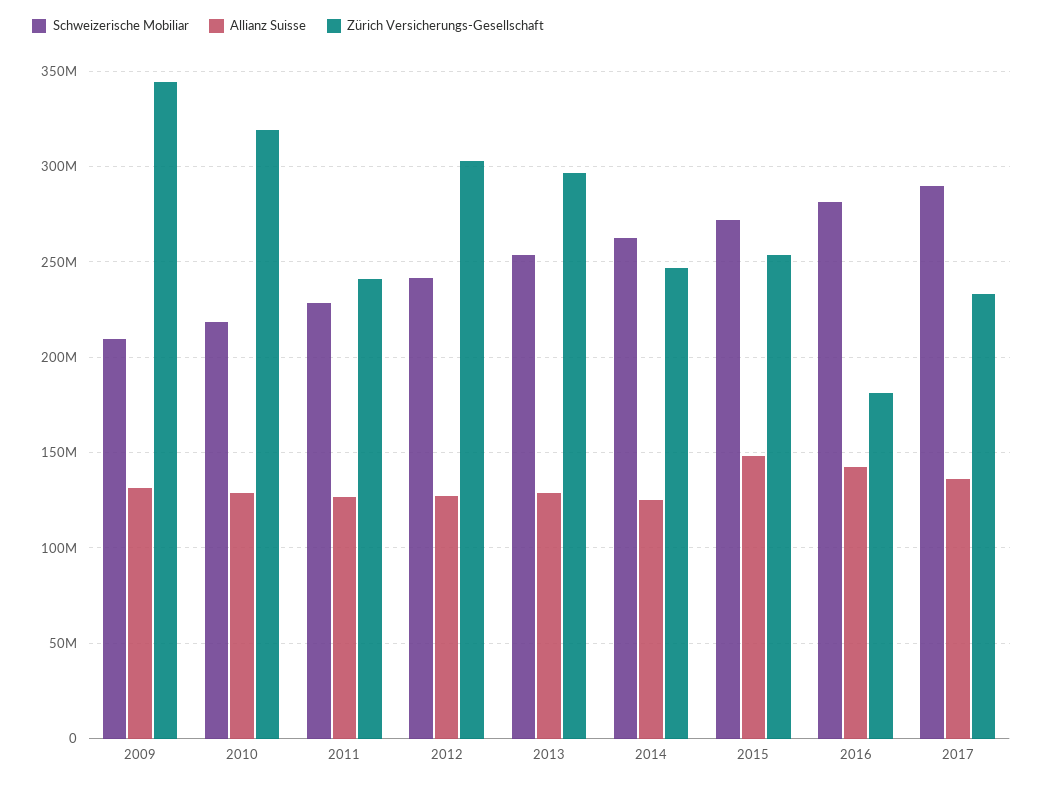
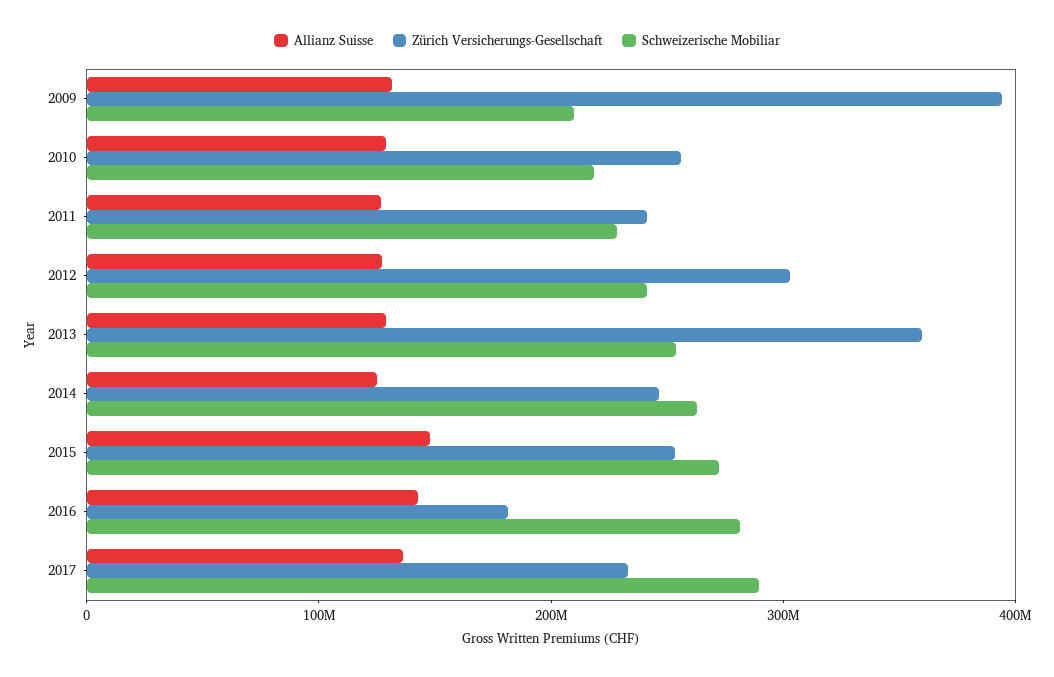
Zürich Versicherungs-Gesellschaft, 2009: 345000000 -> 400000000
Zürich Versicherungs-Gesellschaft, 2010: 320000000 -> 260000000
Zürich Versicherungs-Gesellschaft, 2013: 295000000 -> 360000000

